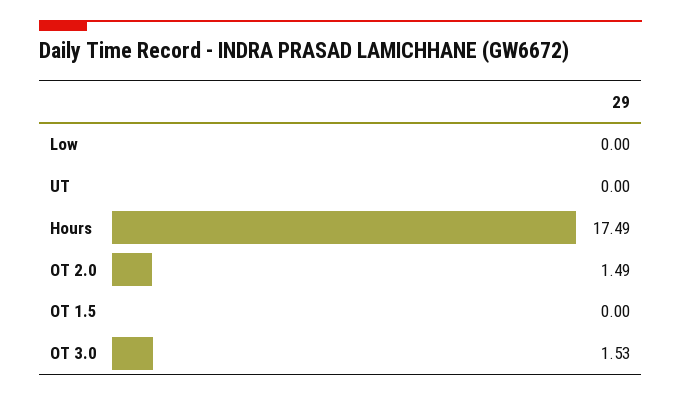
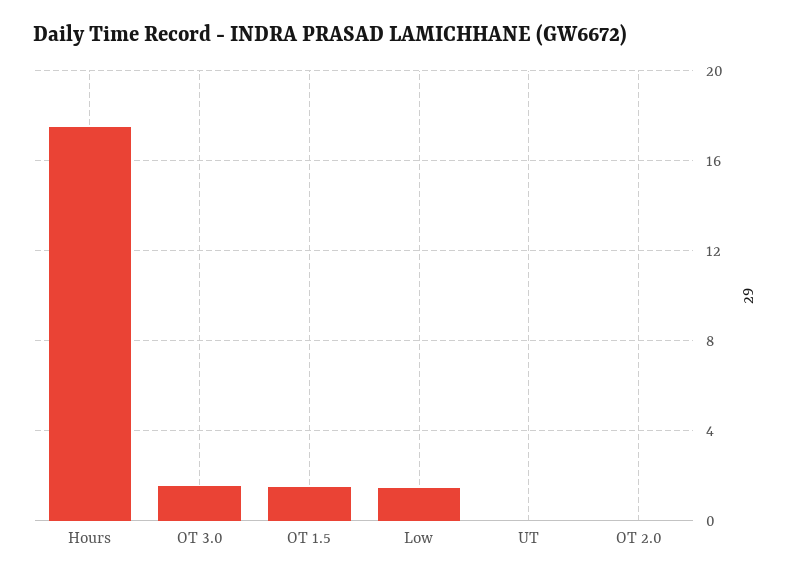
Low: 0 -> 1.5
OT 2.0: 1.49 -> 0
OT 1.5: 0 -> 1.5

